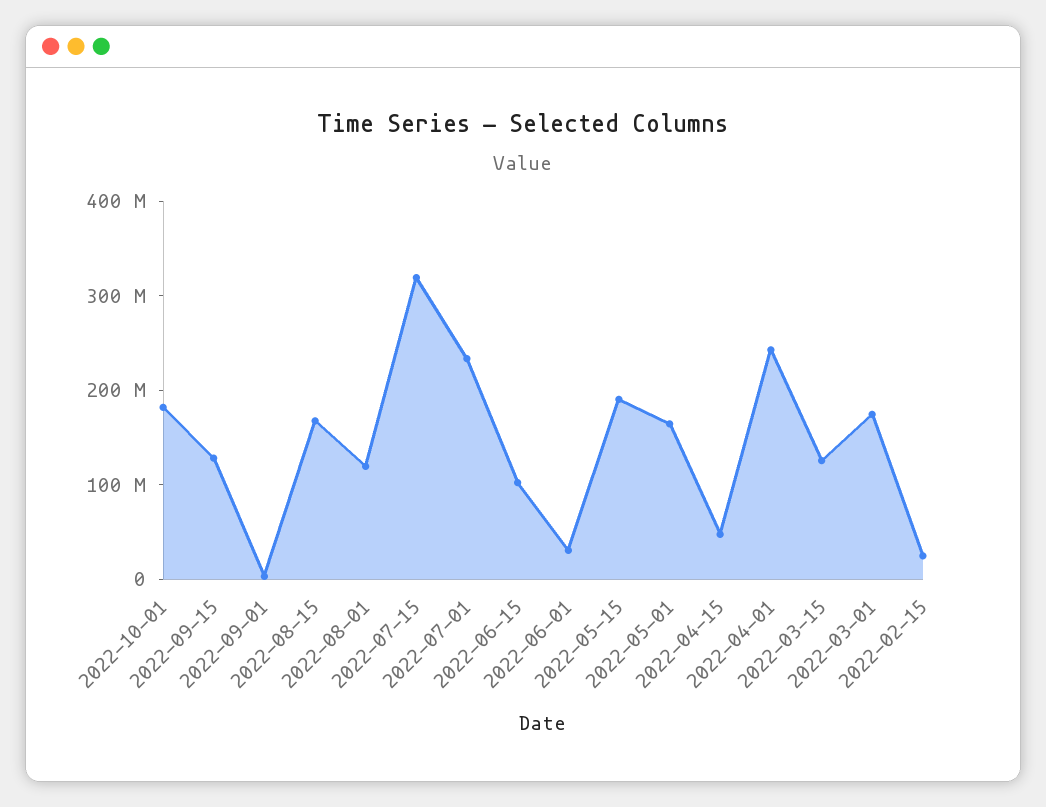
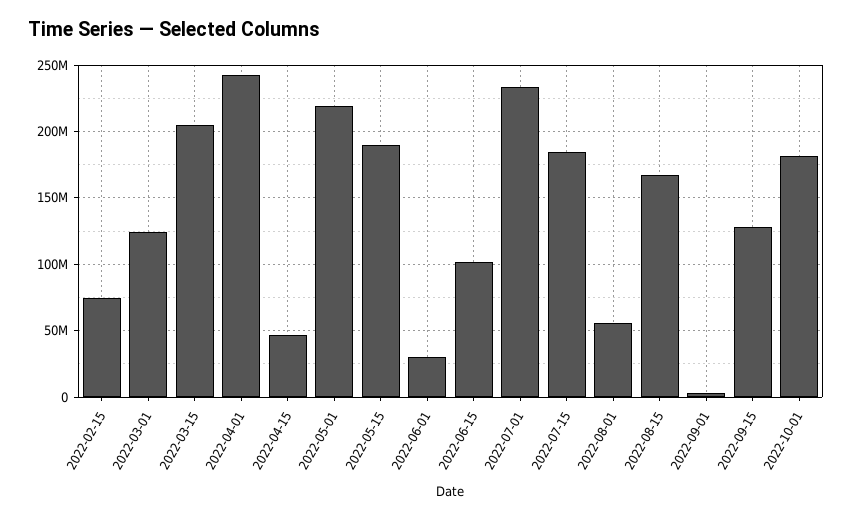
2022-08-01: 120000000 -> 55000000
2022-07-15: 320000000 -> 185000000
2022-05-01: 160000000 -> 220000000
2022-03-15: 120000000 -> 205000000
2022-03-01: 180000000 -> 125000000
2022-02-15: 20000000 -> 75000000

